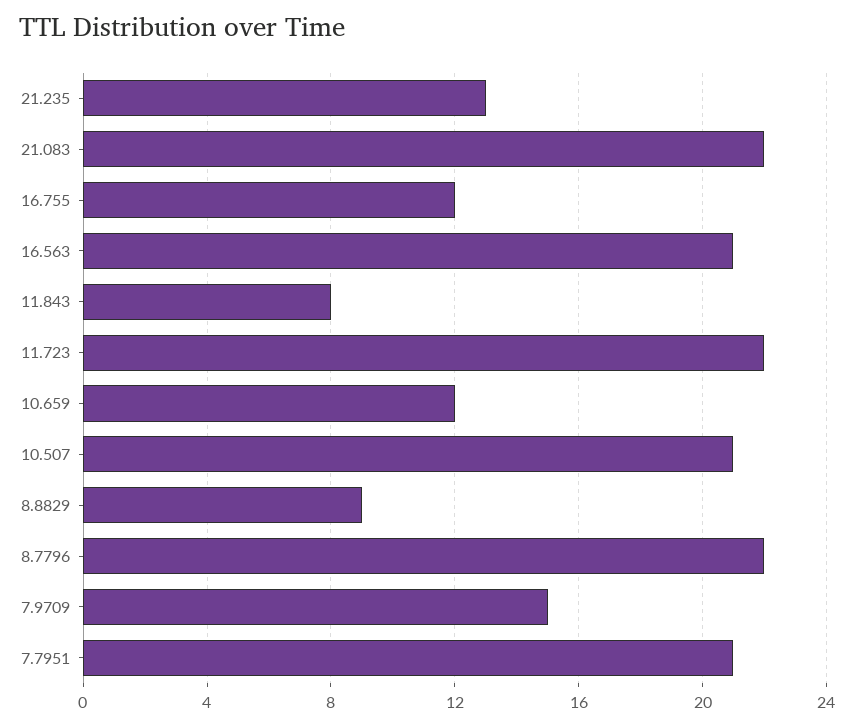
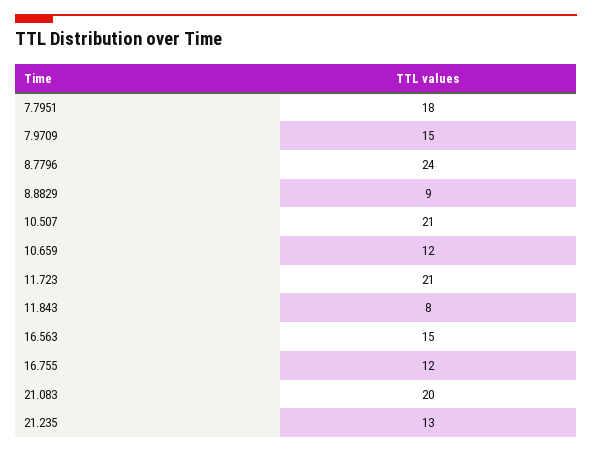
21.083: 22 -> 20
16.563: 21 -> 15
11.723: 22 -> 21
8.7796: 22 -> 24
7.7951: 21 -> 18

